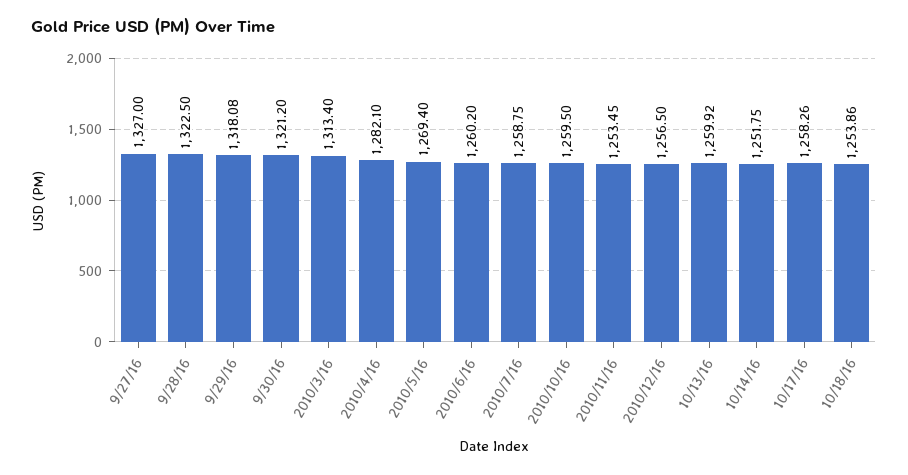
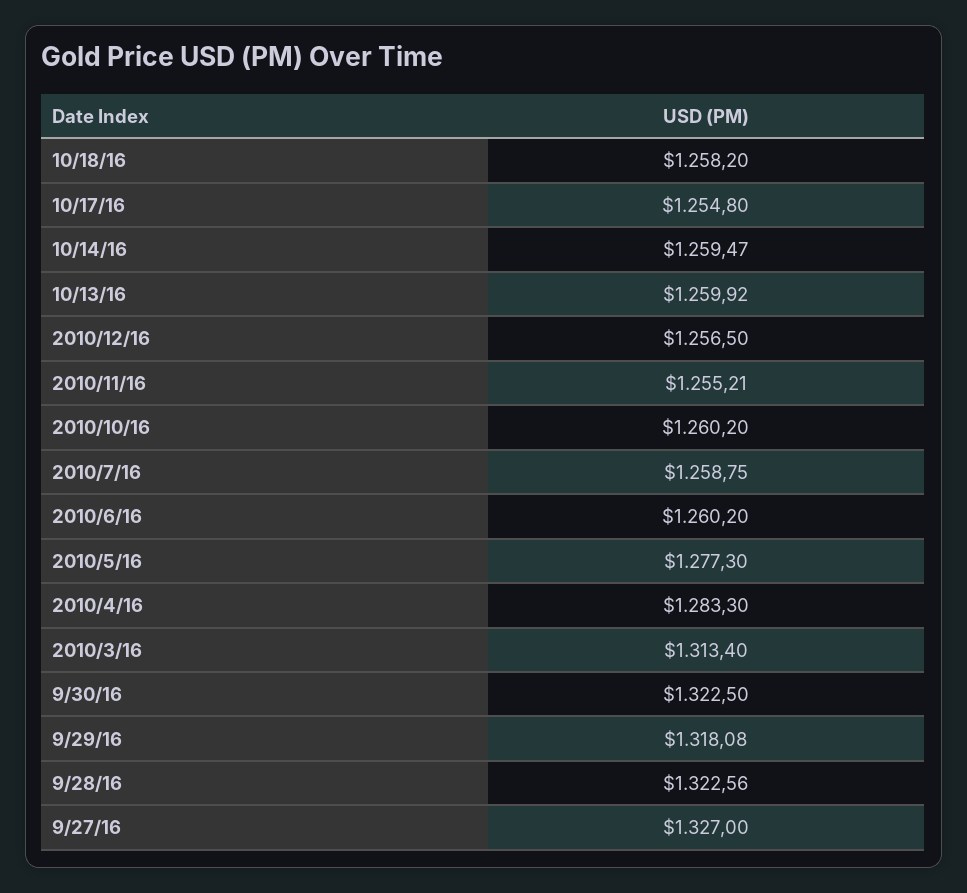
9/28/16: 1322.5 -> 1322.56
9/30/16: 1321.2 -> 1322.5
2010/4/16: 1282.1 -> 1283.3
2010/5/16: 1269.4 -> 1277.3
2010/10/16: 1259.5 -> 1260.2
2010/11/16: 1253.45 -> 1255.21
10/14/16: 1251.75 -> 1259.47
10/17/16: 1258.26 -> 1254.8
10/18/16: 1253.86 -> 1258.2

